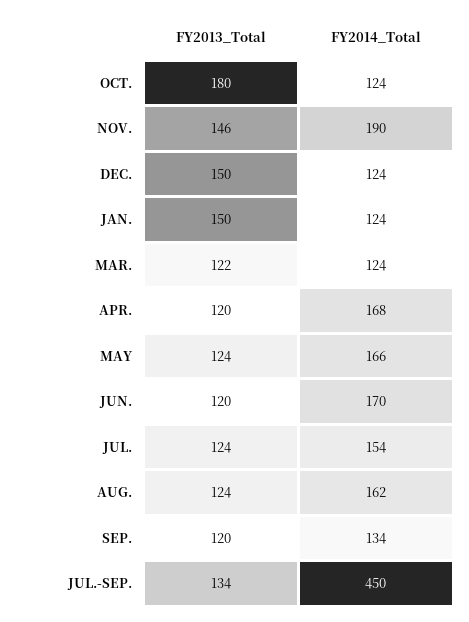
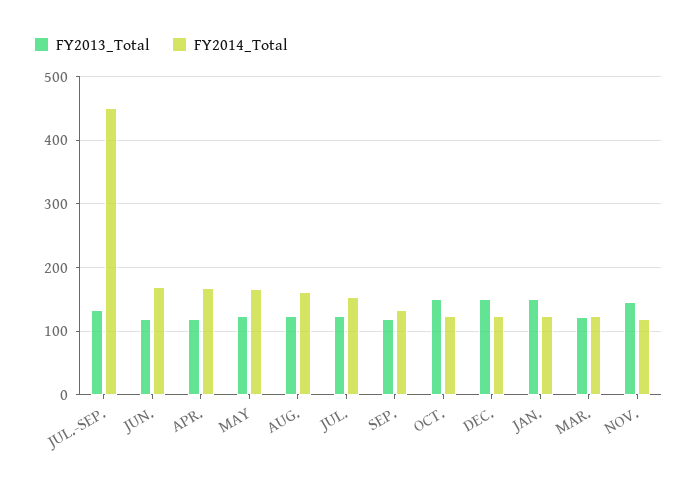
FY2013_Total, OCT.: 180 -> 150
FY2014_Total, NOV.: 190 -> 120

